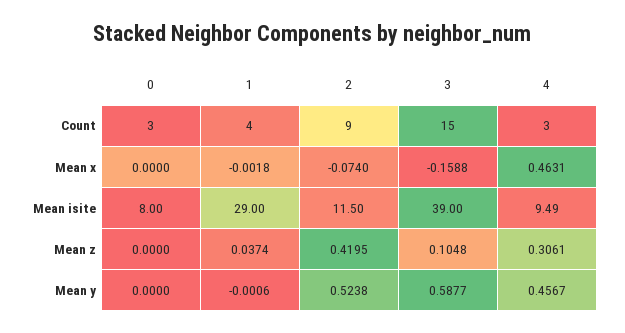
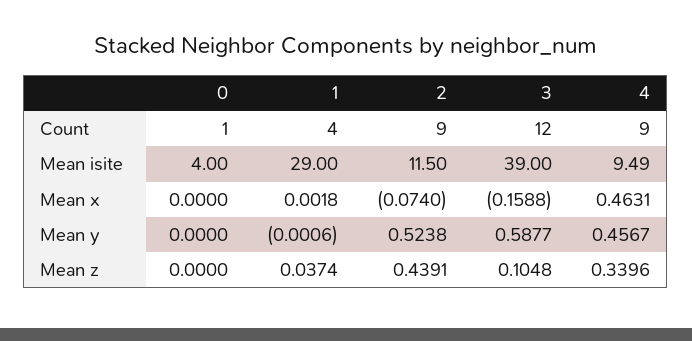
0, Count: 3 -> 1
3, Count: 15 -> 12
4, Count: 3 -> 9
1, Mean x: -0.0018 -> 0.0018
0, Mean isite: 8 -> 4
2, Mean z: 0.4195 -> 0.4391
4, Mean z: 0.3061 -> 0.3396

